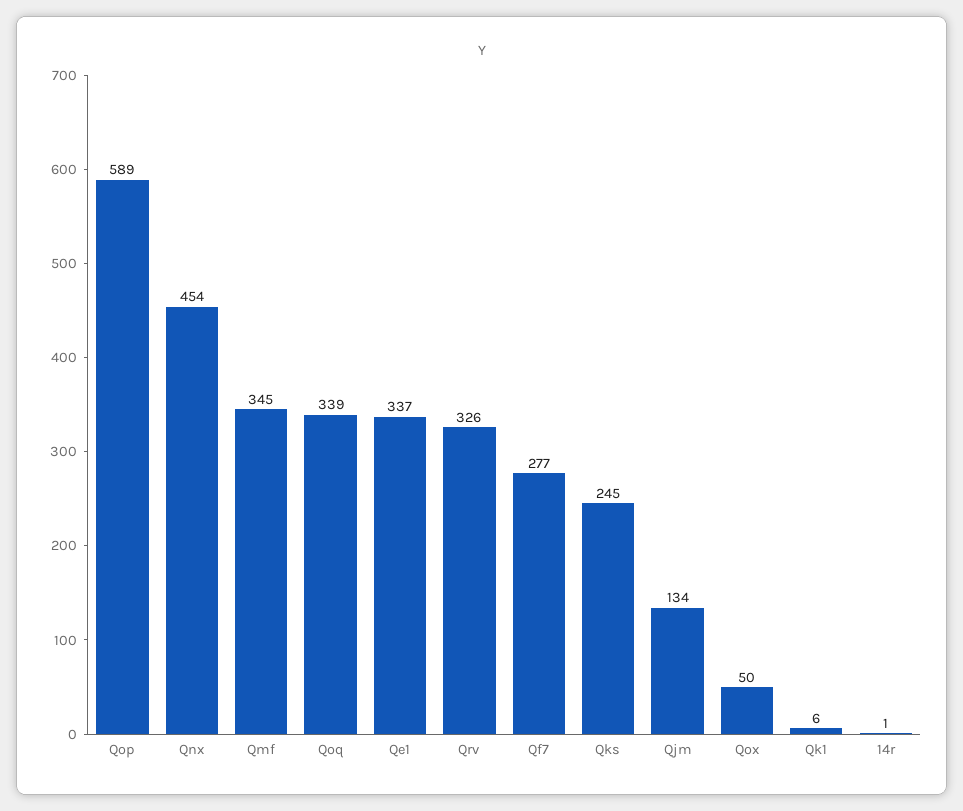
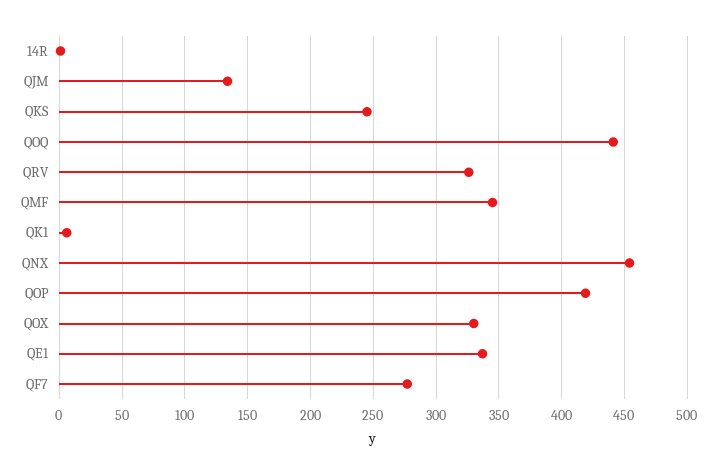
Qop: 589 -> 420
Qoq: 339 -> 440
Qox: 50 -> 330

